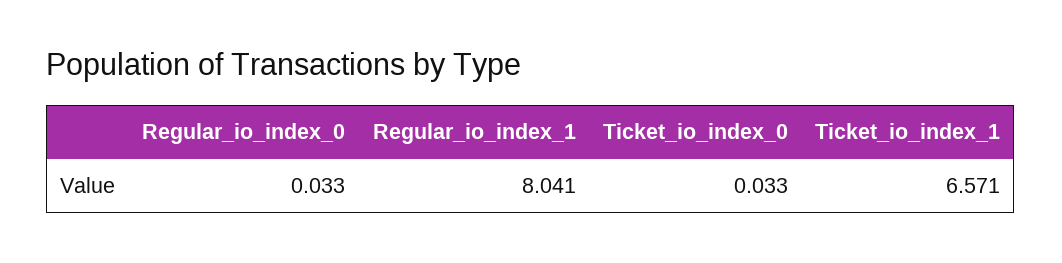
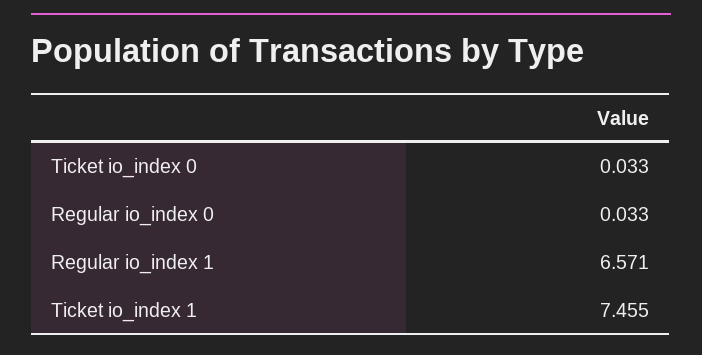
Regular_io_index_1: 8.041 -> 6.571
Ticket_io_index_1: 6.571 -> 7.455

